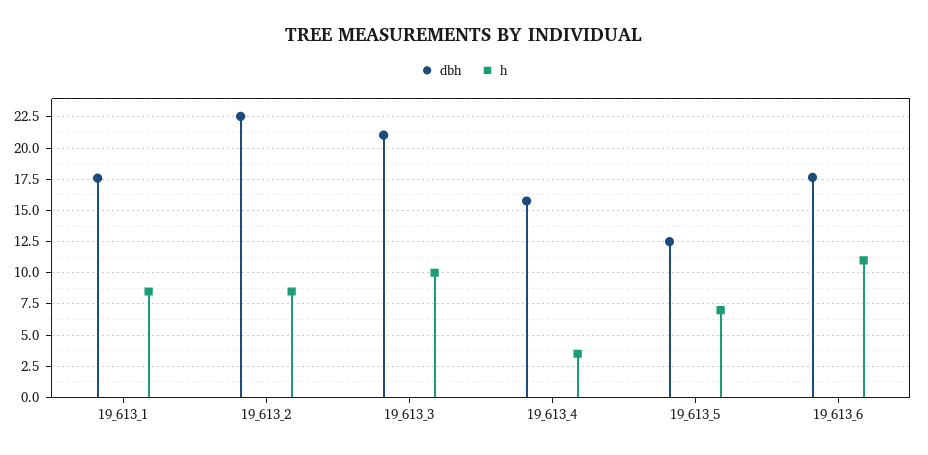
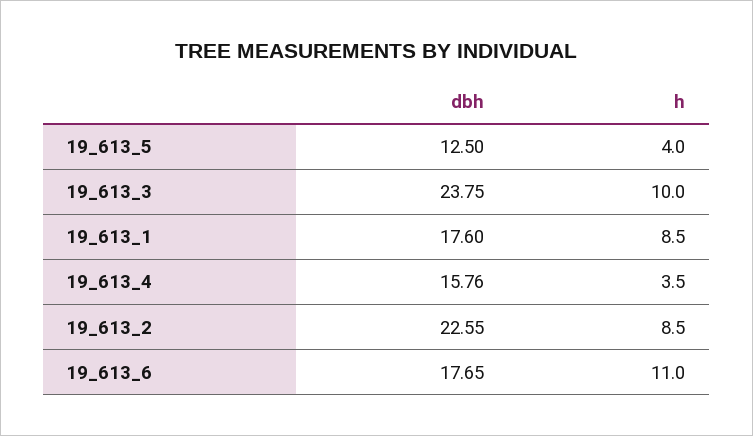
dbh, 19_613_3: 21 -> 23.75
h, 19_613_5: 7 -> 4

